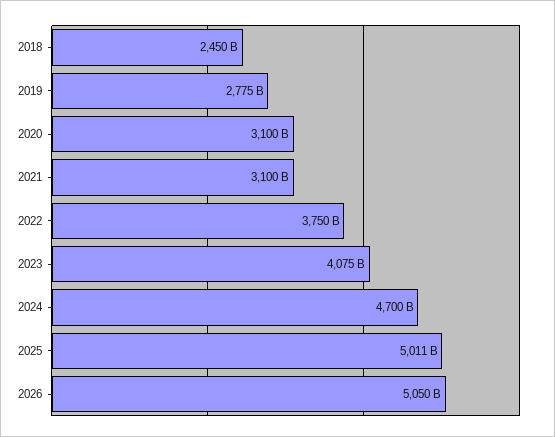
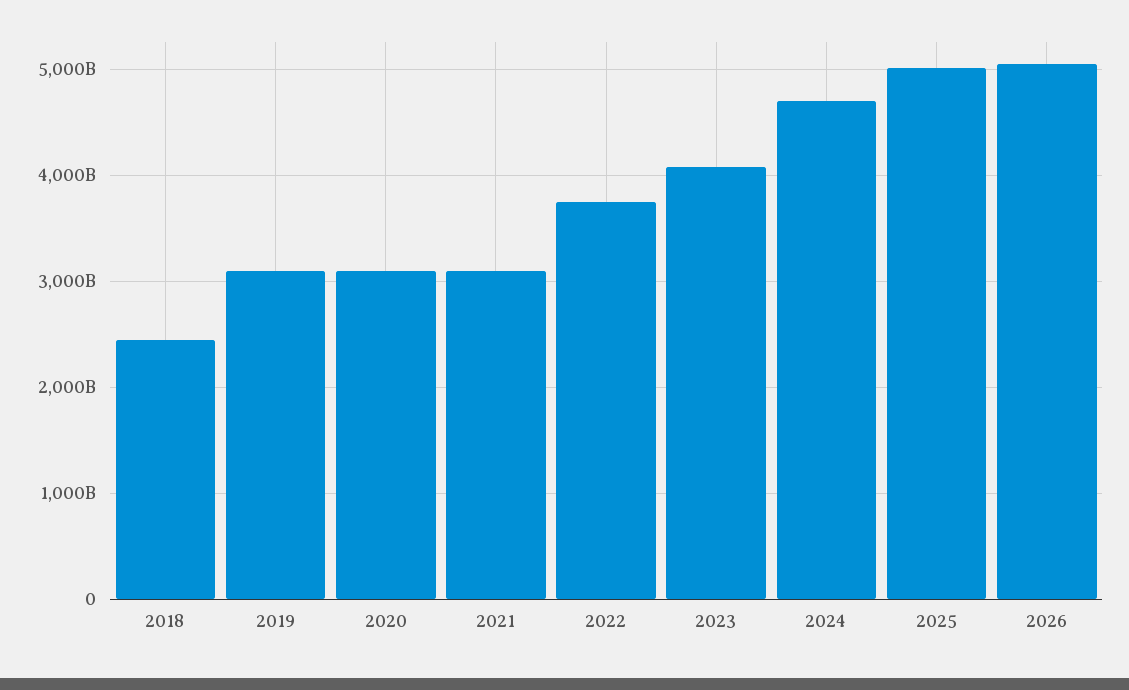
2019: 2775000000000 -> 3100000000000

